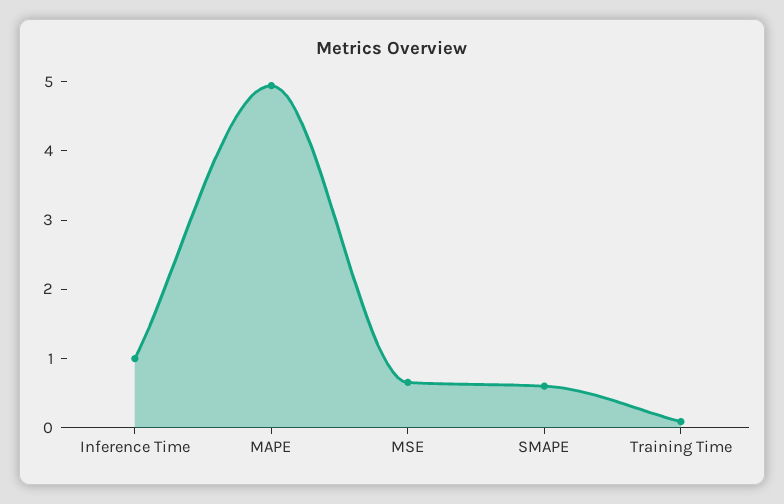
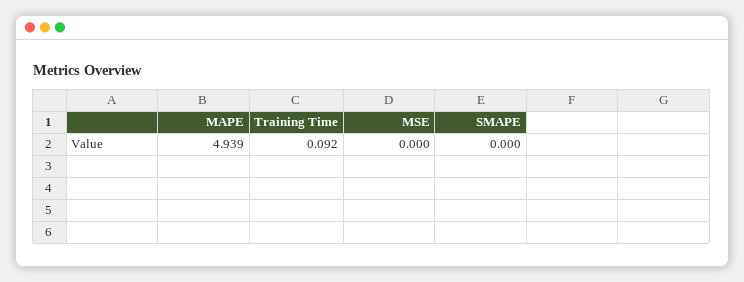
Inference Time: 1 -> none
MSE: 0.6 -> 0
SMAPE: 0.6 -> 0

